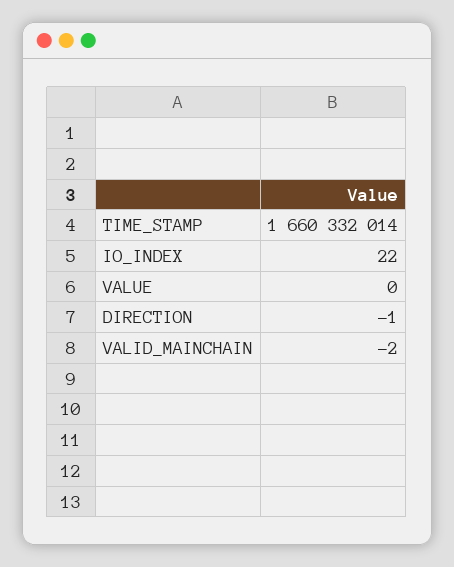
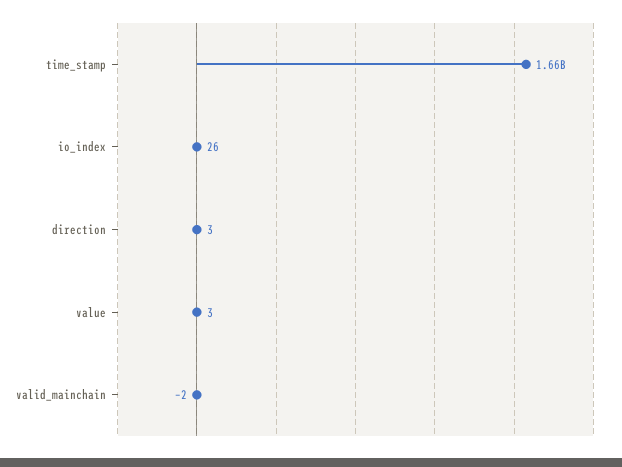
IO_INDEX: 22 -> 26
VALUE: 0 -> 3
DIRECTION: -1 -> 3

